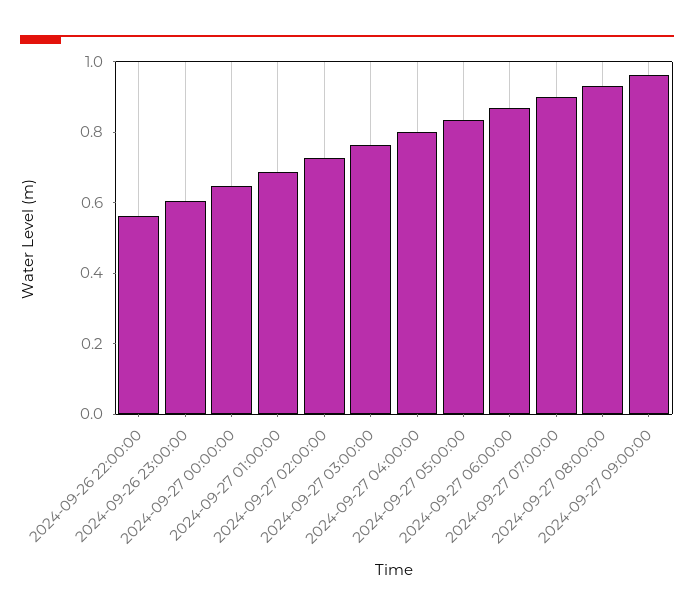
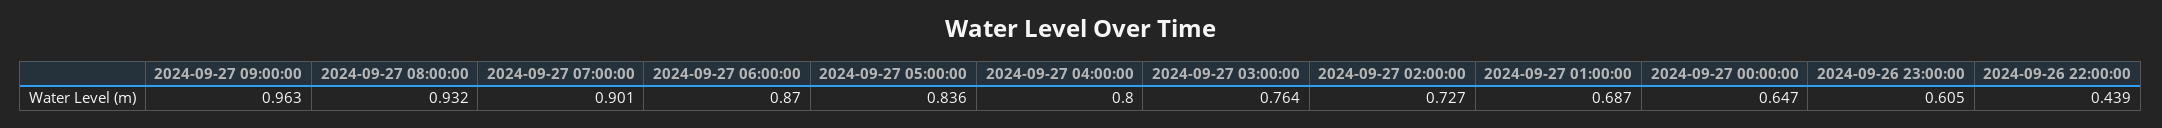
2024-09-26 22:00:00: 0.55 -> 0.439

